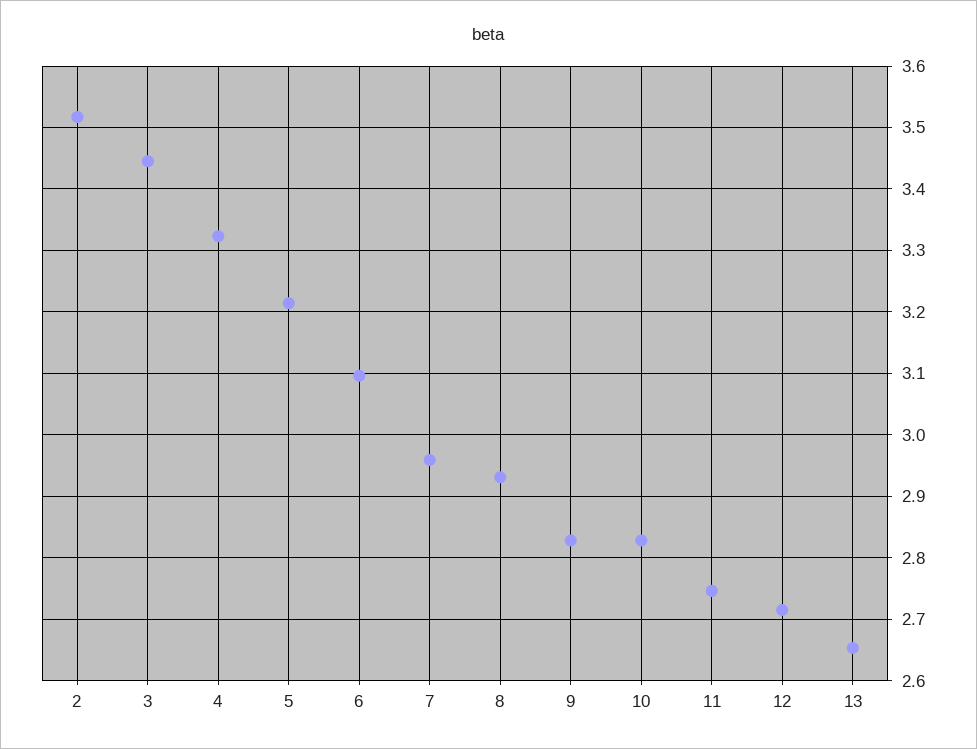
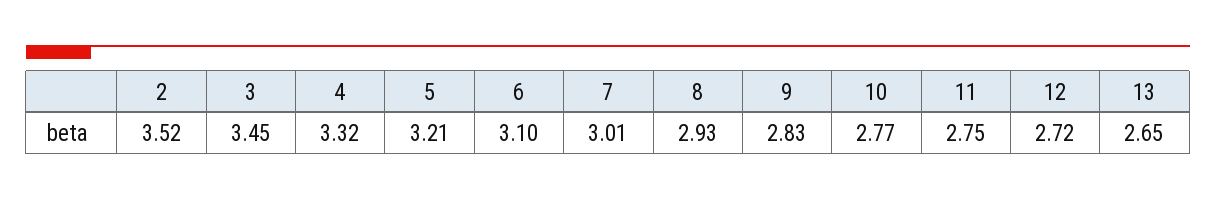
7: 2.96 -> 3.01
10: 2.83 -> 2.77

